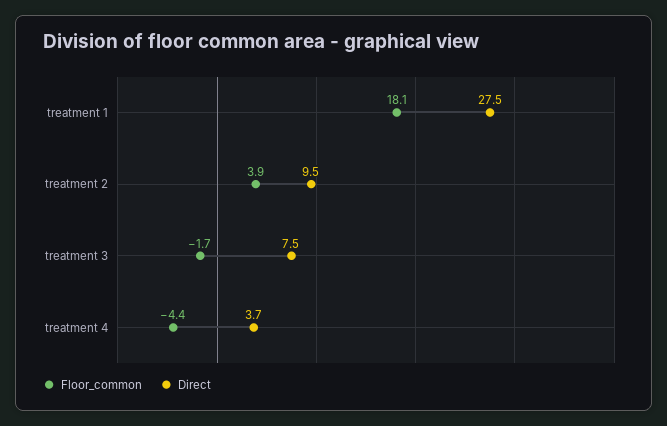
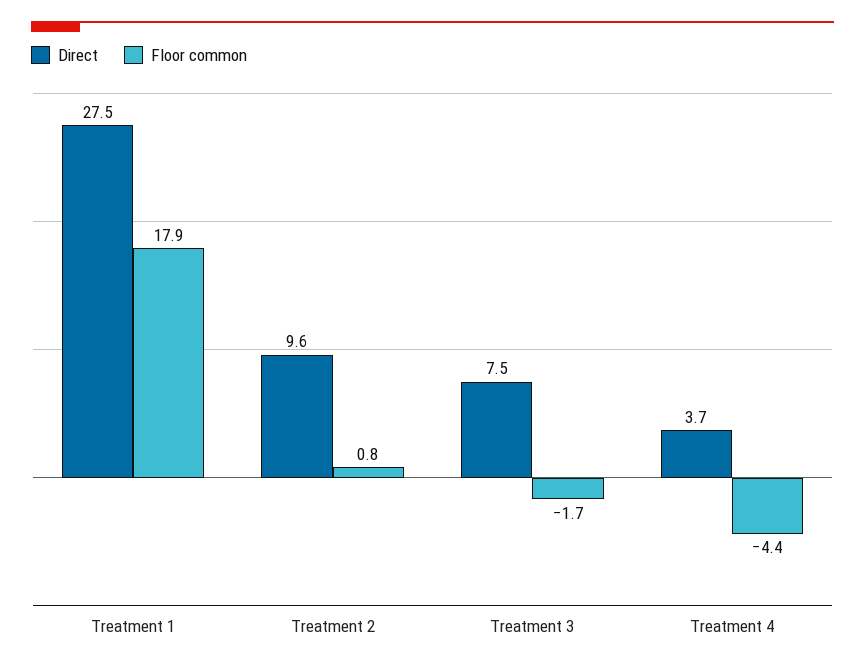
Floor_common, treatment 1: 18.1 -> 17.9
Floor_common, treatment 2: 3.9 -> 0.8
Direct, treatment 2: 9.5 -> 9.6

